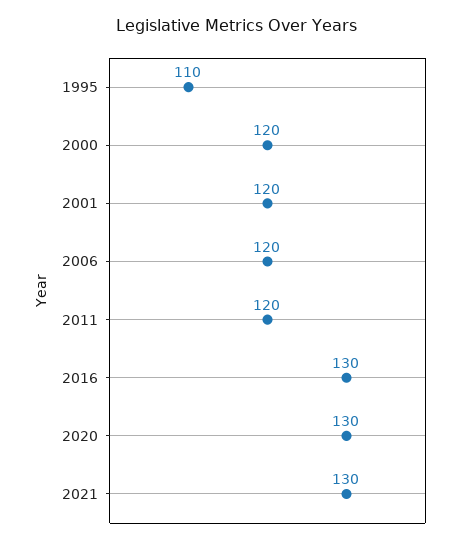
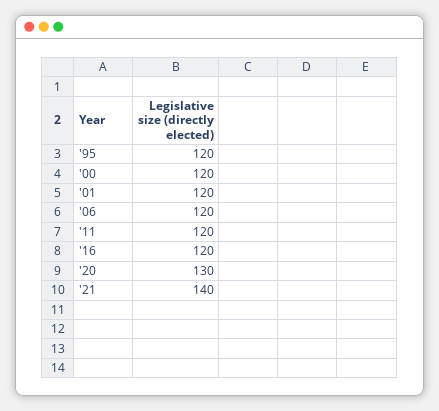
1995: 110 -> 120
2016: 130 -> 120
2021: 130 -> 140

